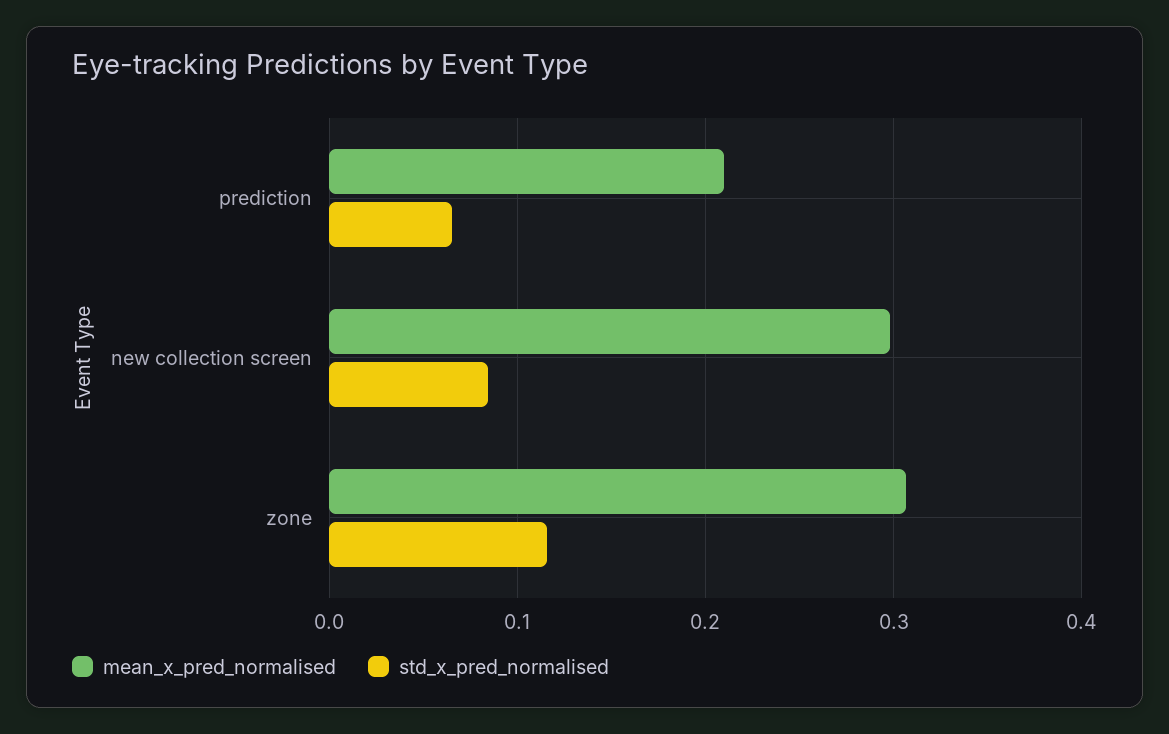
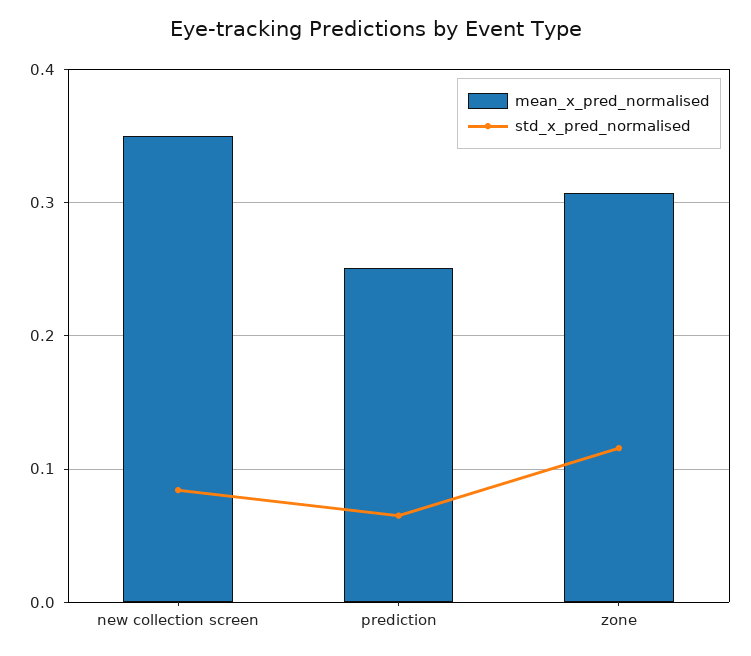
mean_x_pred_normalised, prediction: 0.21 -> 0.25
mean_x_pred_normalised, new collection screen: 0.3 -> 0.35

